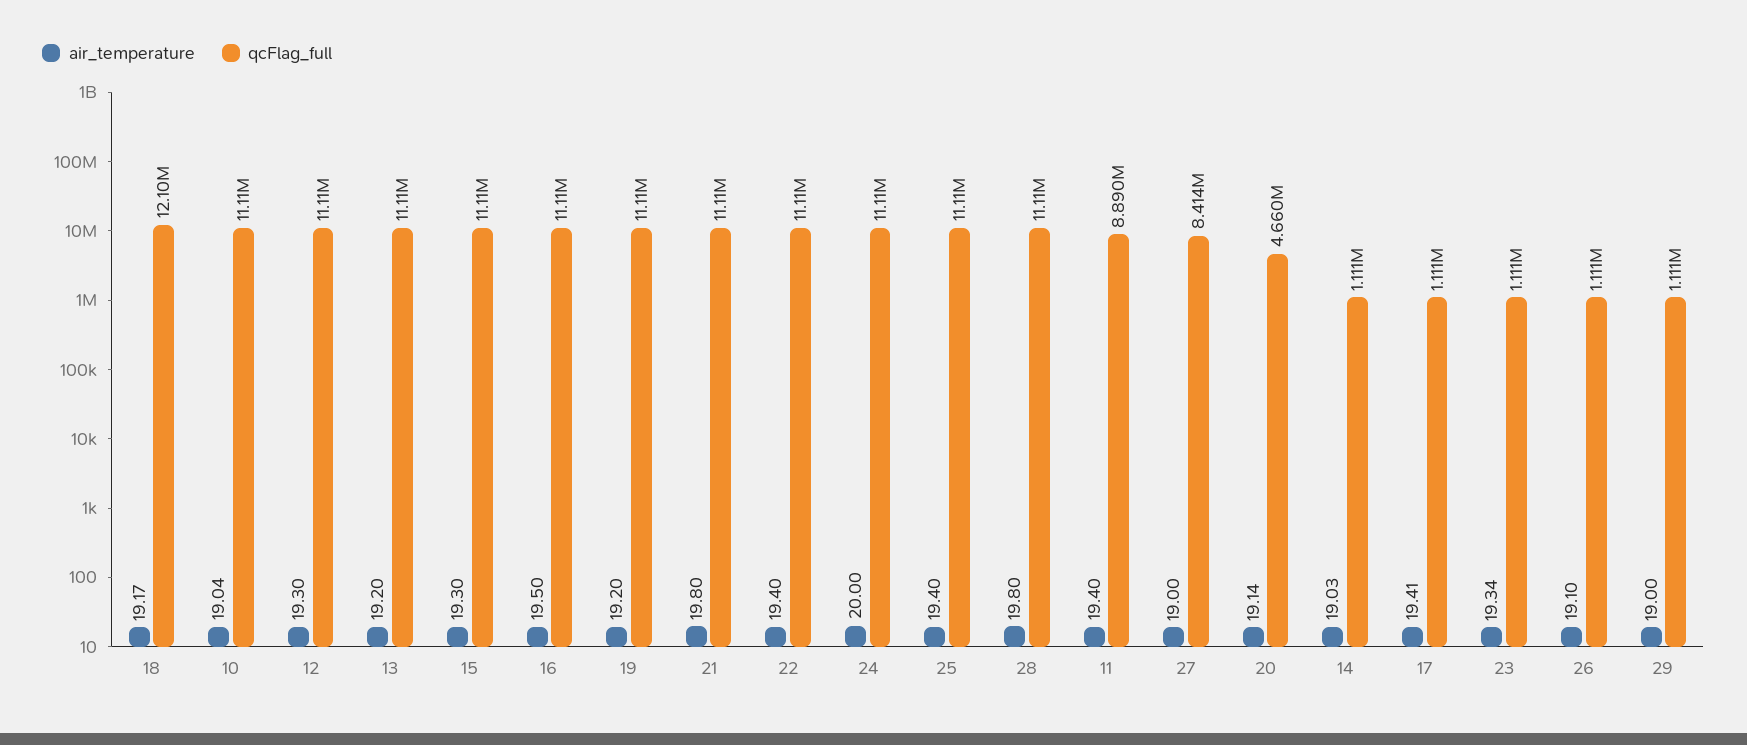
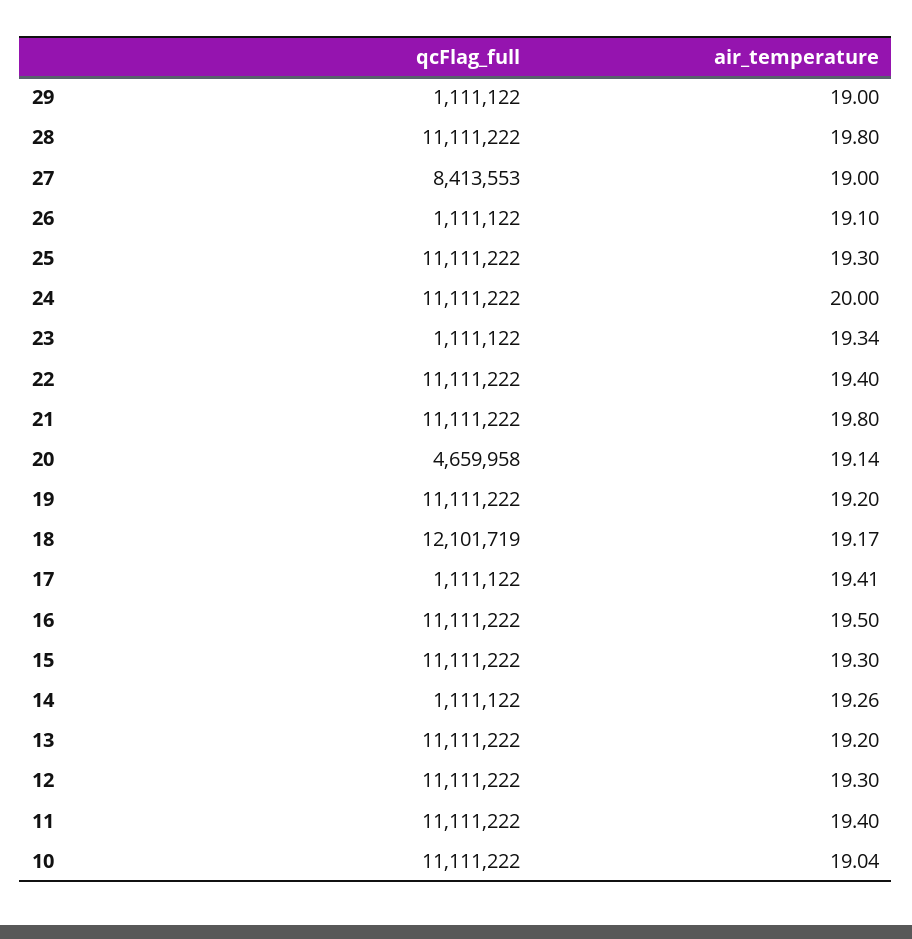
air_temperature, 25: 19.4 -> 19.3
qcFlag_full, 11: 8890000 -> 11111222
air_temperature, 14: 19.03 -> 19.26

